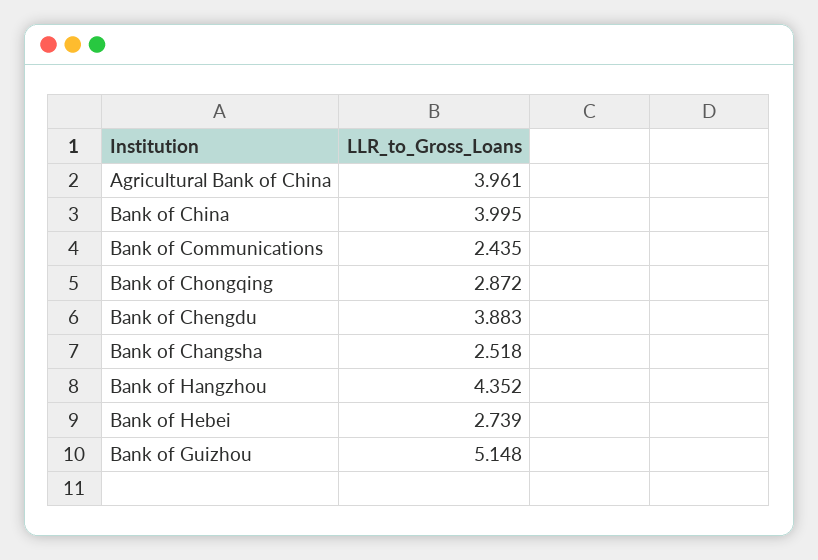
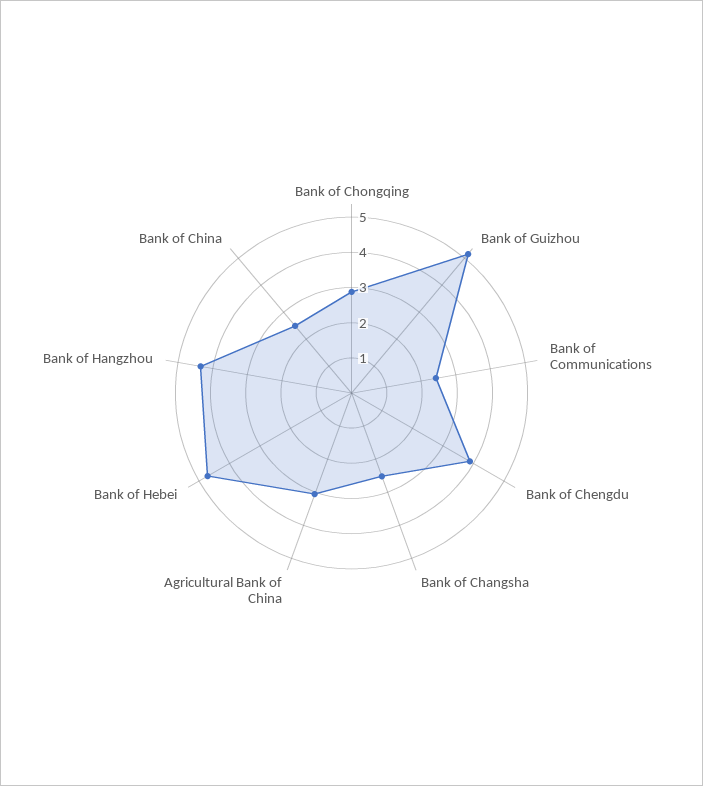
Agricultural Bank of China: 3.961 -> 3
Bank of China: 3.995 -> 2.5
Bank of Hebei: 2.739 -> 4.75

